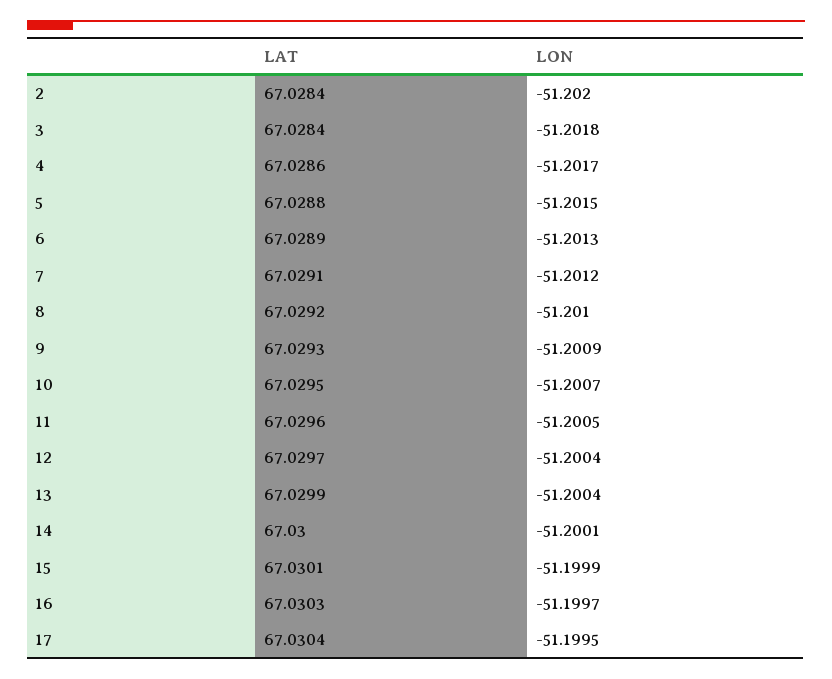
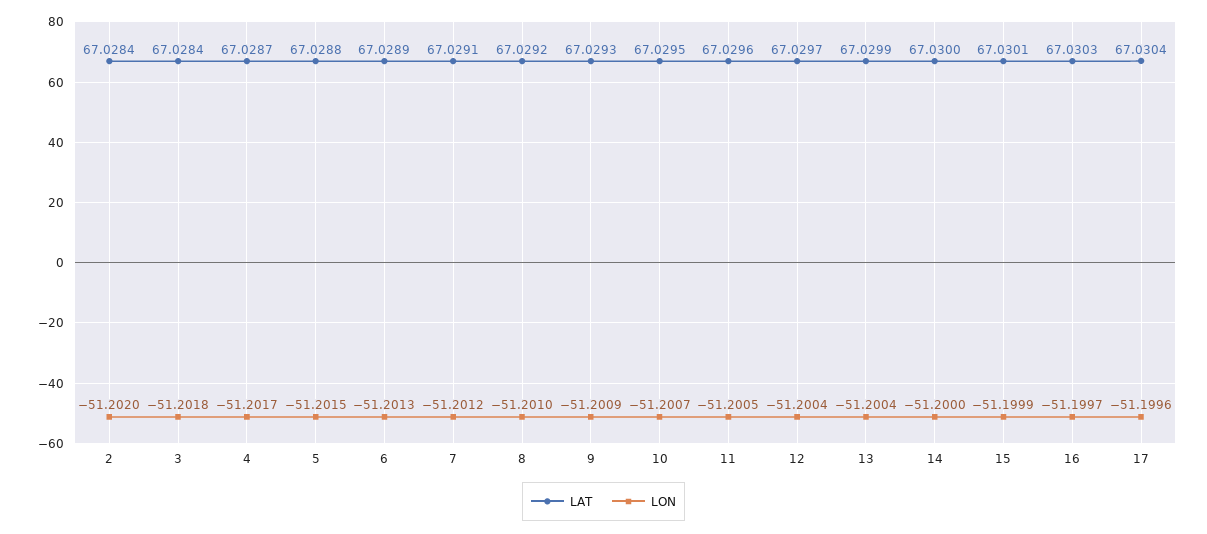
LAT, 4: 67.0286 -> 67.0287
LON, 14: -51.2001 -> -51.2
LON, 17: -51.1995 -> -51.1996

